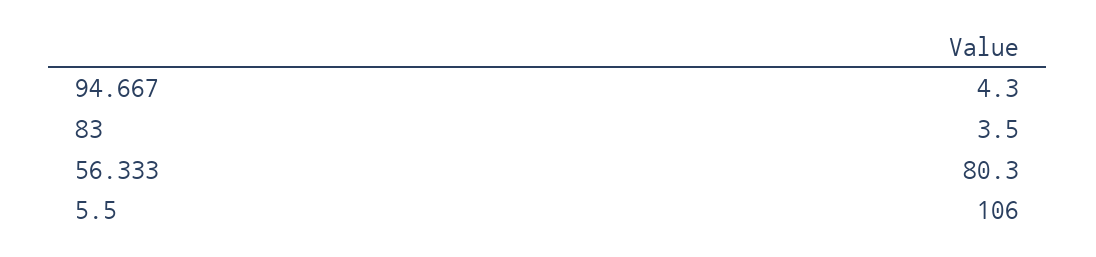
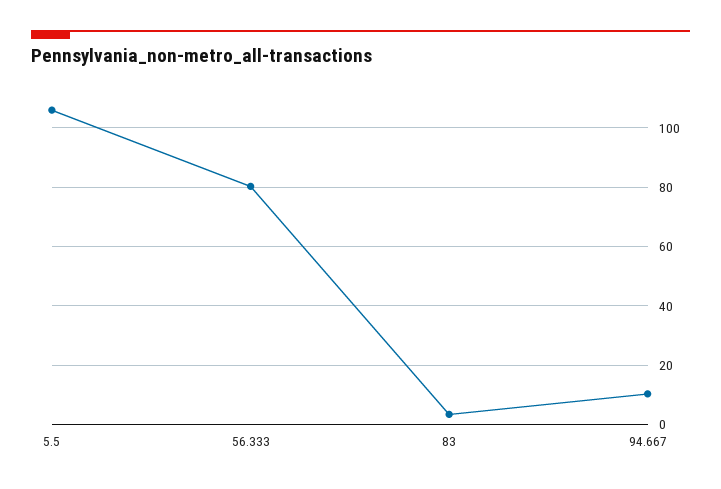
94.667: 4.3 -> 10

